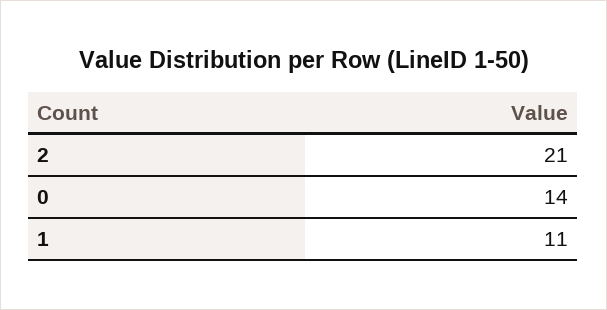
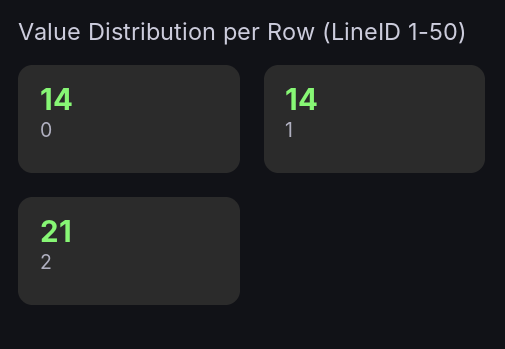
1: 11 -> 14

